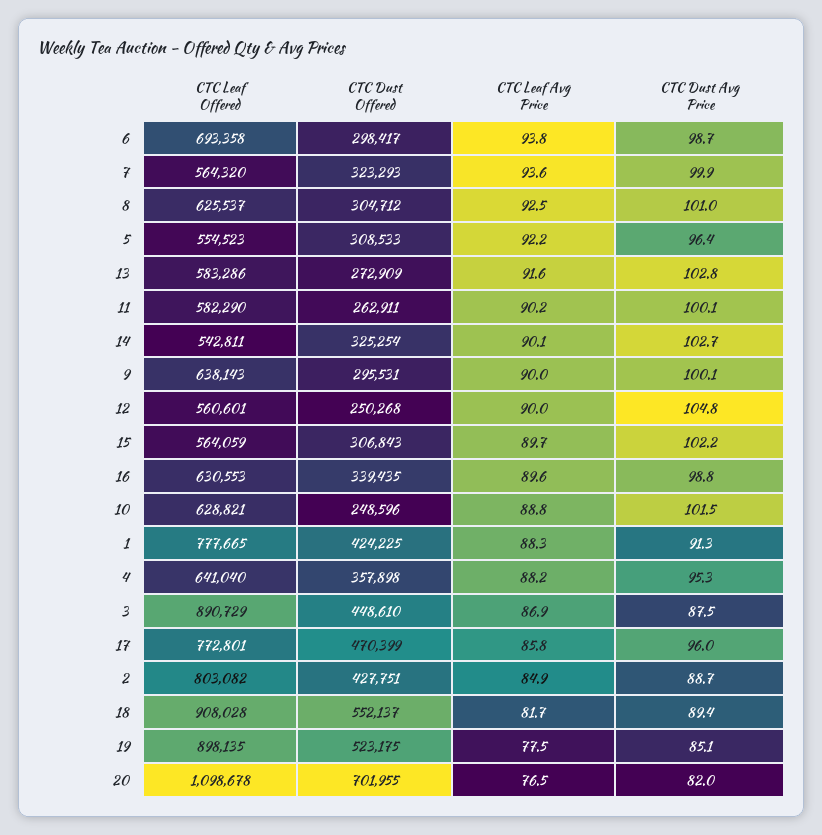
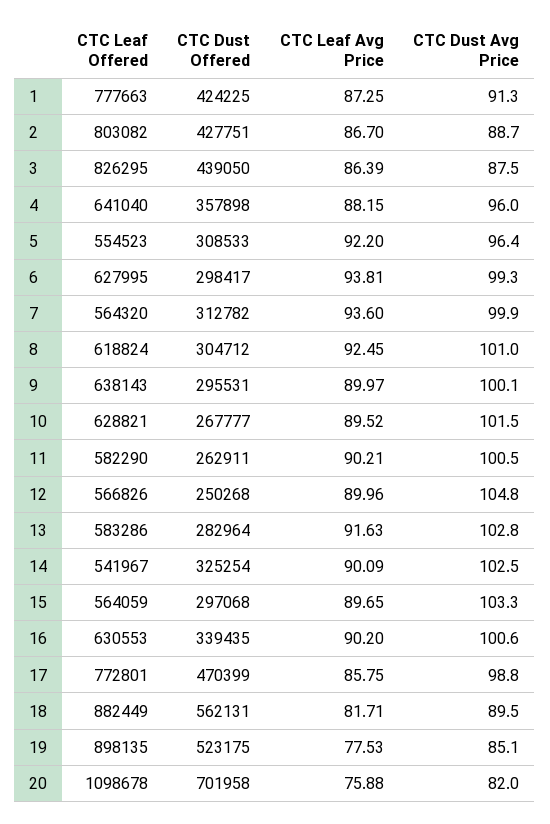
CTC Leaf Offered, 6: 693358 -> 627995
CTC Dust Avg Price, 6: 98.7 -> 99.3
CTC Dust Offered, 7: 323293 -> 312782
CTC Leaf Offered, 8: 625537 -> 618824
CTC Dust Offered, 13: 272909 -> 282964
CTC Dust Avg Price, 11: 100.1 -> 100.5
CTC Leaf Offered, 14: 542811 -> 541967
CTC Dust Avg Price, 14: 102.7 -> 102.5
CTC Leaf Offered, 12: 560601 -> 566826
CTC Dust Offered, 15: 306843 -> 297068
CTC Dust Avg Price, 15: 102.2 -> 103.3
CTC Leaf Avg Price, 16: 89.6 -> 90.2
CTC Dust Avg Price, 16: 98.8 -> 100.6
CTC Dust Offered, 10: 248596 -> 267777
CTC Leaf Avg Price, 10: 88.8 -> 89.52
CTC Leaf Offered, 1: 777665 -> 777663
CTC Leaf Avg Price, 1: 88.3 -> 87.25
CTC Dust Avg Price, 4: 95.3 -> 96
CTC Leaf Offered, 3: 890729 -> 826295
CTC Dust Offered, 3: 448610 -> 439050
CTC Leaf Avg Price, 3: 86.9 -> 86.39
CTC Dust Avg Price, 17: 96 -> 98.8
CTC Leaf Avg Price, 2: 84.9 -> 86.7
CTC Leaf Offered, 18: 908028 -> 882449
CTC Dust Offered, 18: 552137 -> 562131
CTC Dust Avg Price, 18: 89.4 -> 89.5
CTC Dust Offered, 20: 701955 -> 701958
CTC Leaf Avg Price, 20: 76.5 -> 75.88

